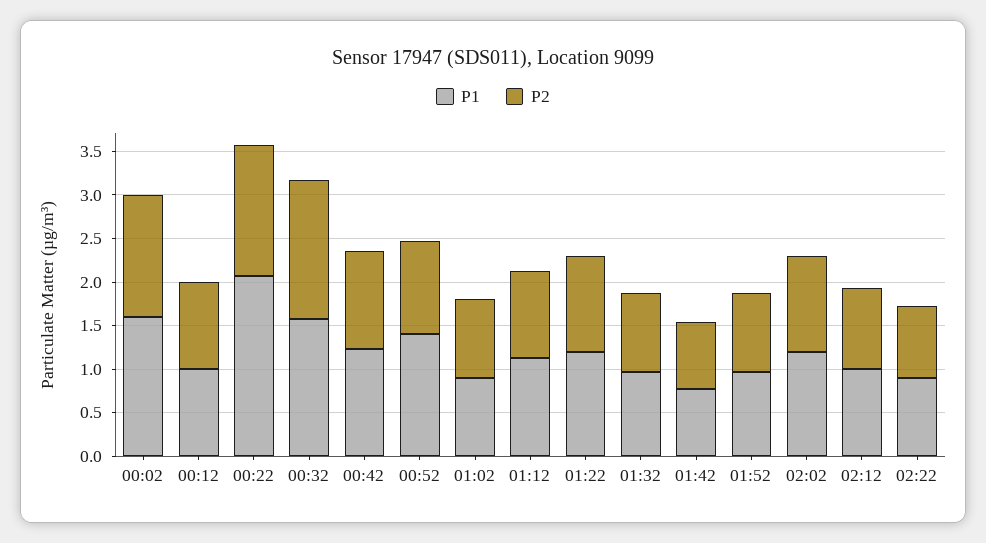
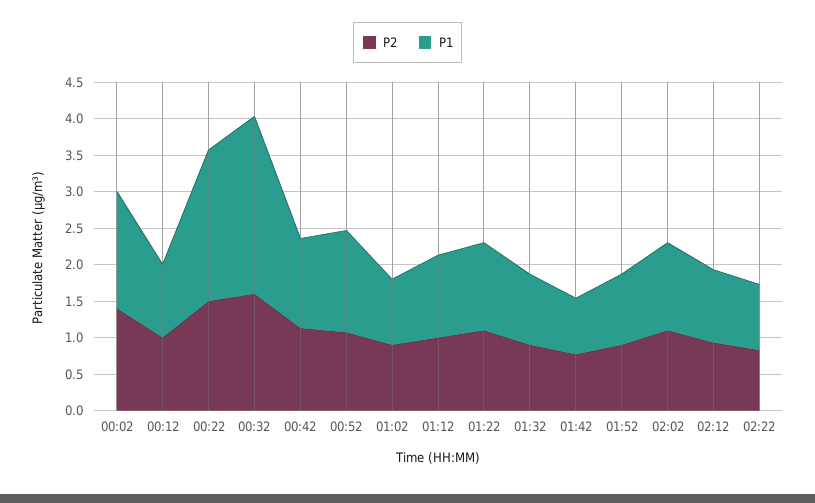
P1, 00:32: 1.6 -> 2.5

